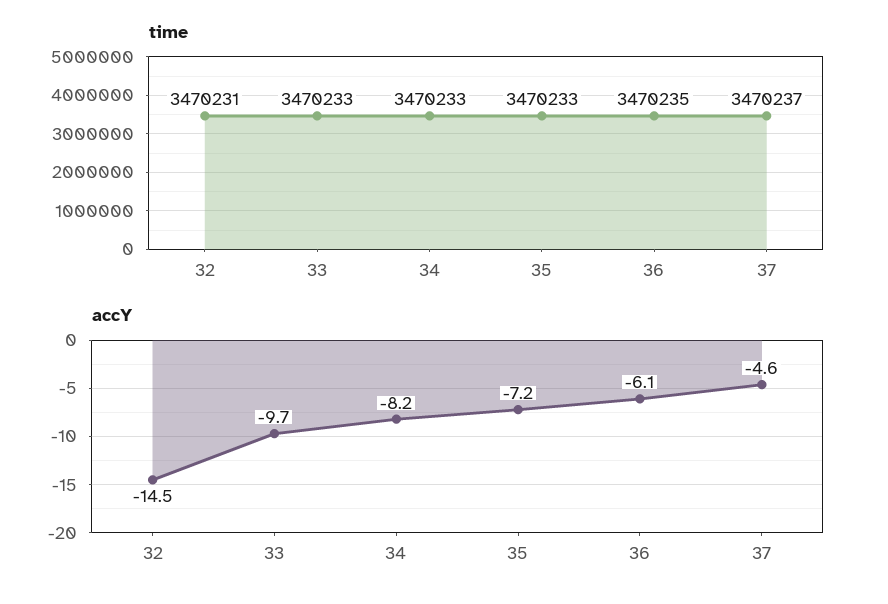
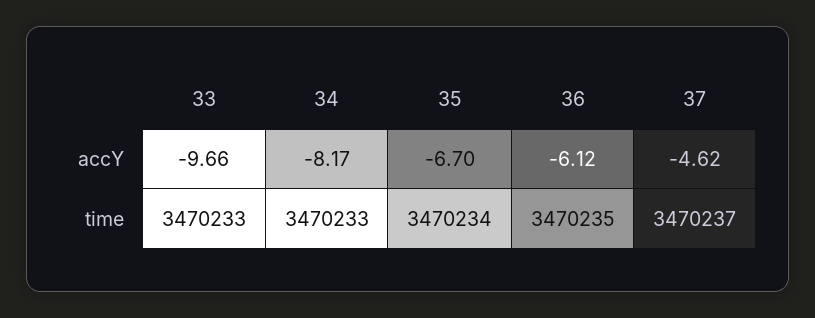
time, 32: 3470231 -> none
time, 35: 3470233 -> 3470234
accY, 32: -14.5 -> none
accY, 35: -7.2 -> -6.7

